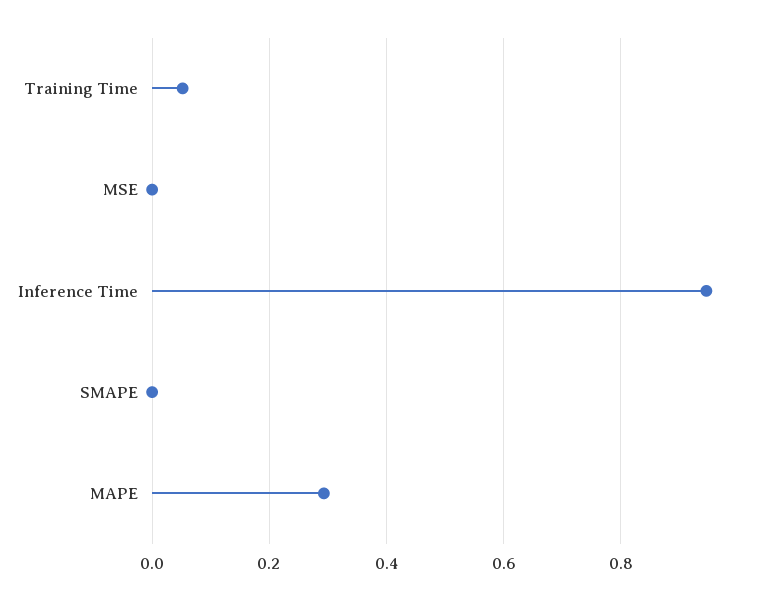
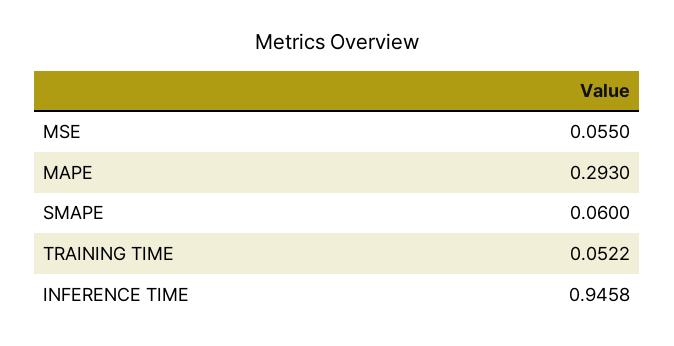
MSE: 0 -> 0.055
SMAPE: 0 -> 0.06

